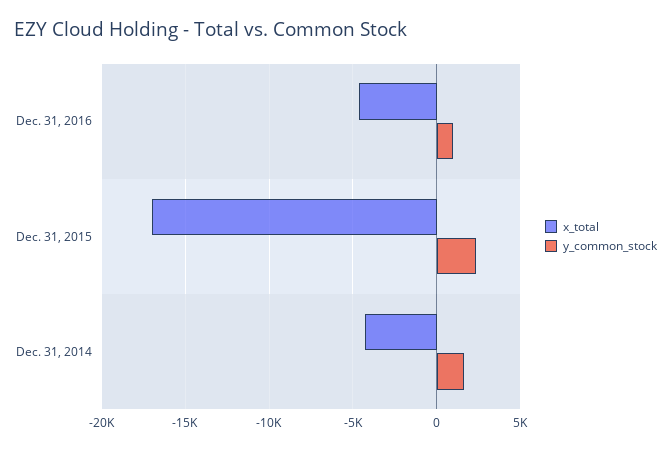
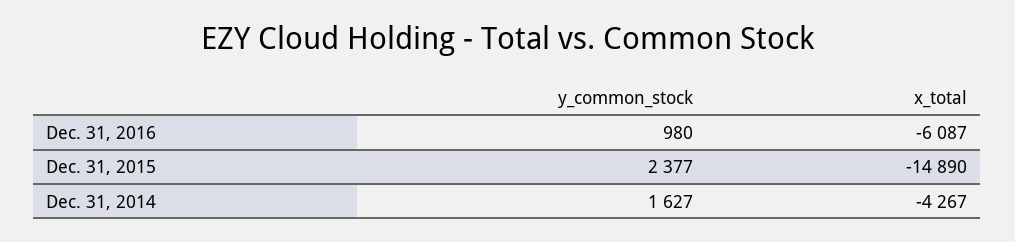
x_total, Dec. 31, 2016: -4500 -> -6087
x_total, Dec. 31, 2015: -17000 -> -14890

